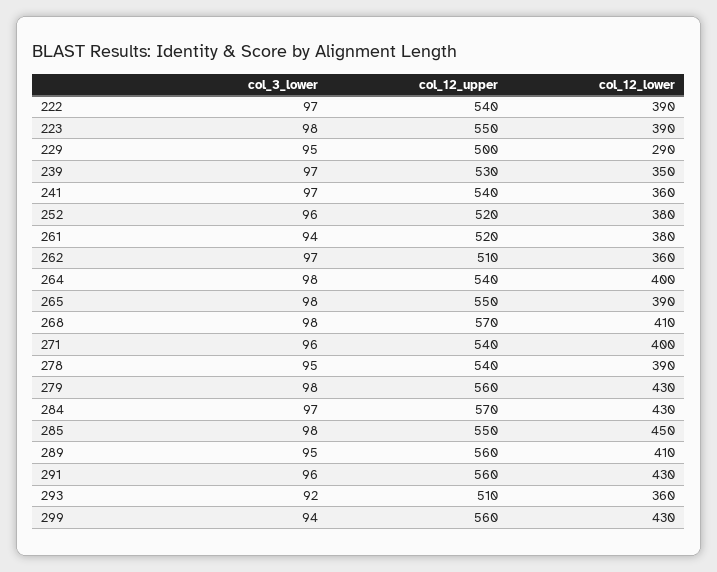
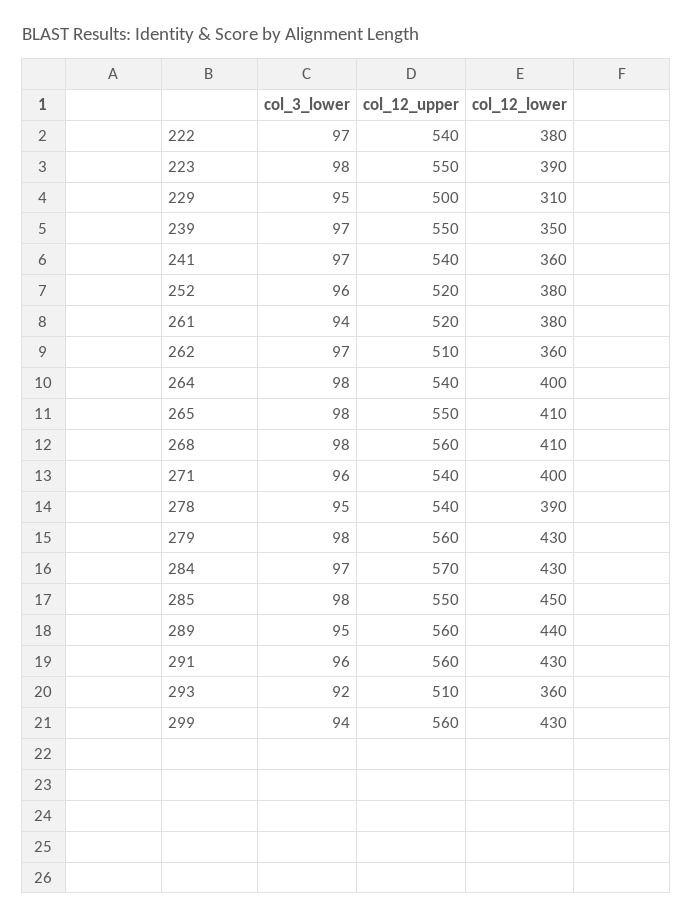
col_12_lower, 222: 390 -> 380
col_12_lower, 229: 290 -> 310
col_12_upper, 239: 530 -> 550
col_12_lower, 265: 390 -> 410
col_12_upper, 268: 570 -> 560
col_12_lower, 289: 410 -> 440

